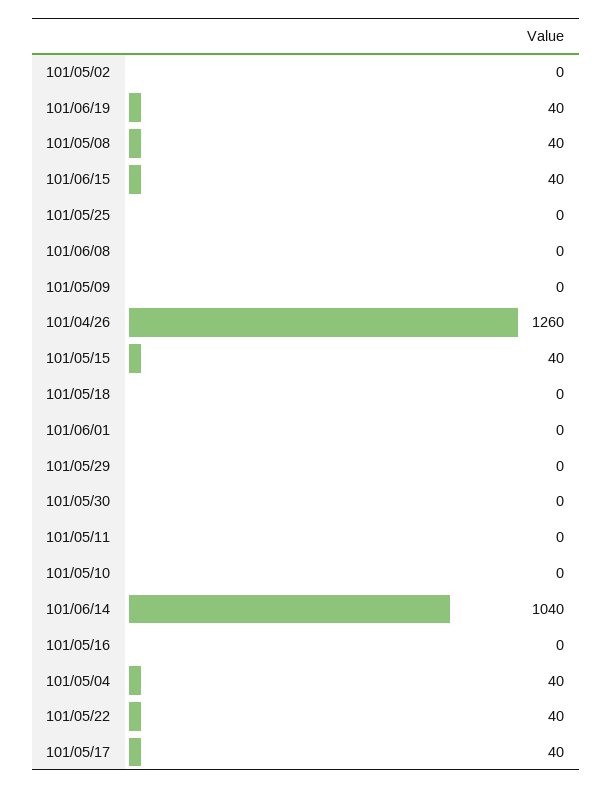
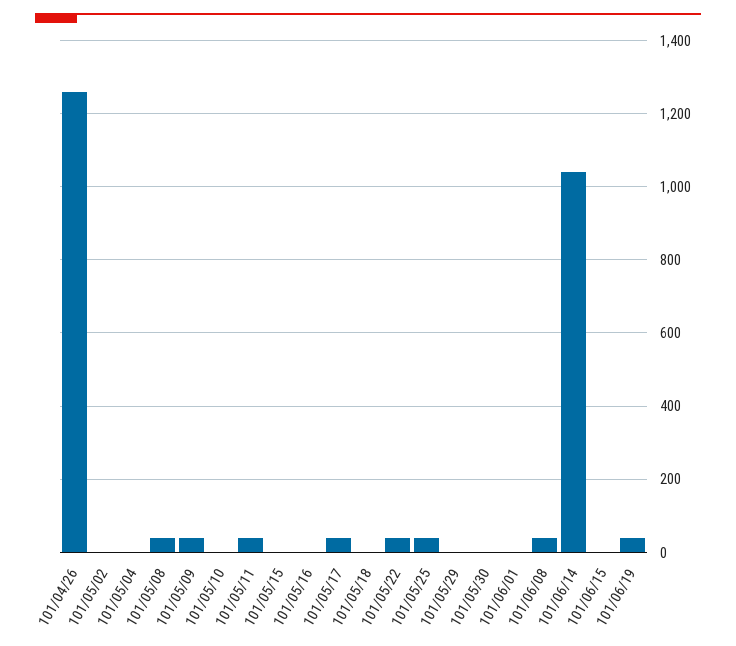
101/06/15: 40 -> 0
101/05/25: 0 -> 40
101/06/08: 0 -> 40
101/05/09: 0 -> 40
101/05/15: 40 -> 0
101/05/11: 0 -> 40
101/05/04: 40 -> 0

